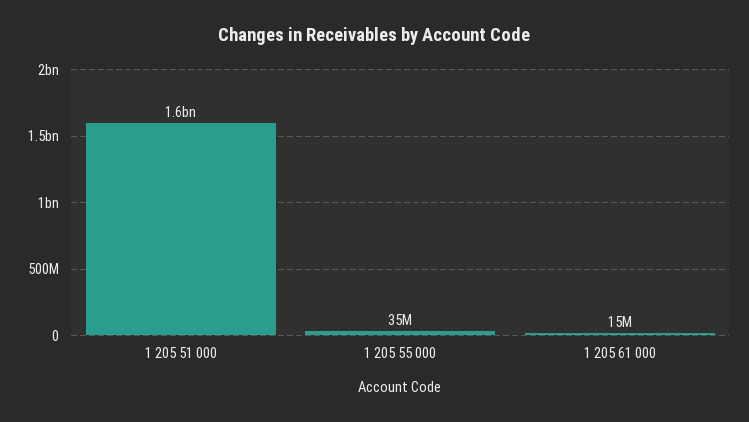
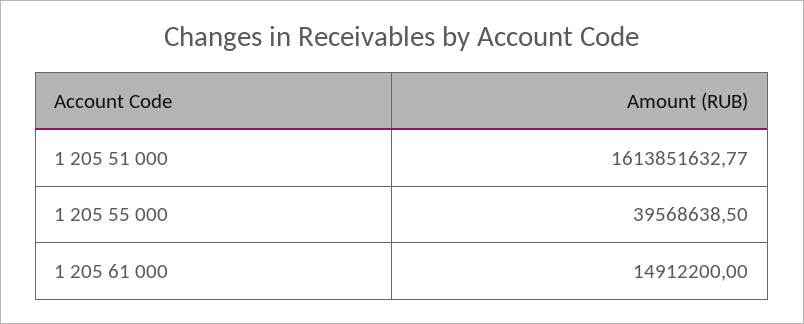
1 205 55 000: 35000000 -> 39568638.5

